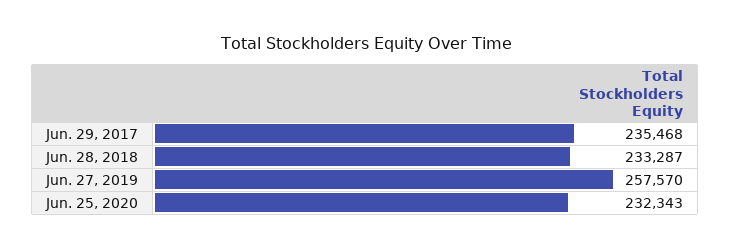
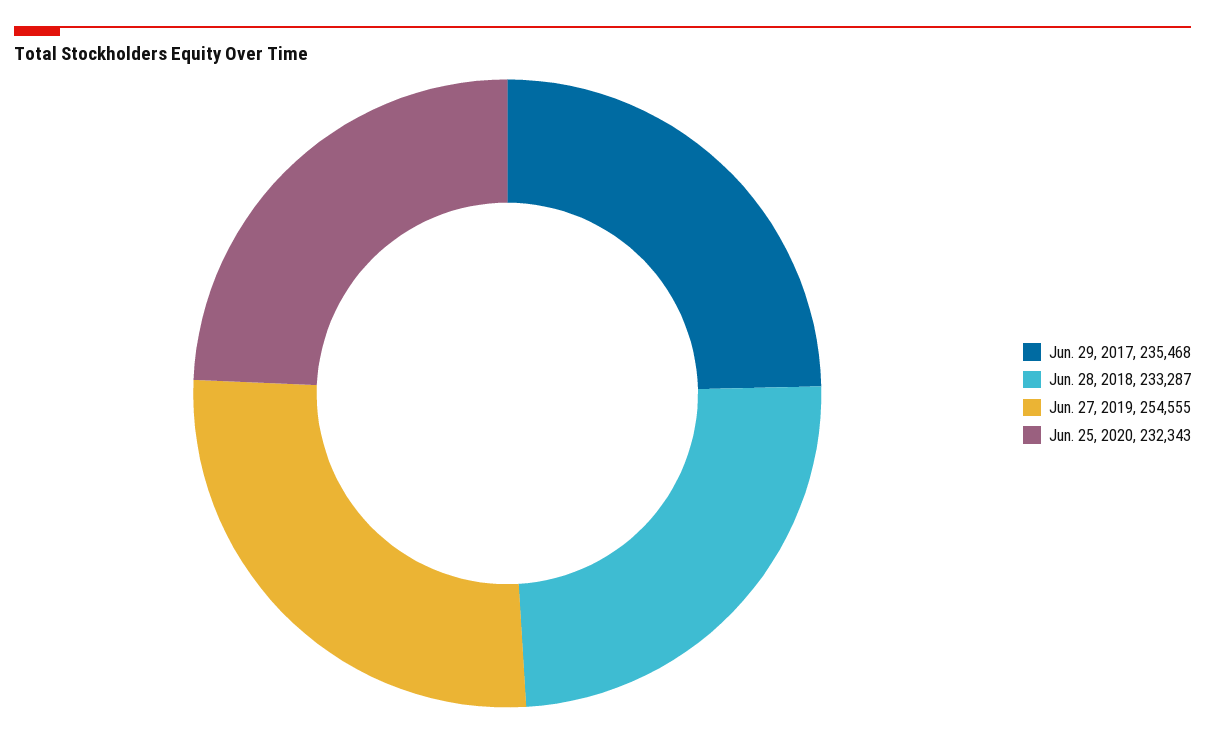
Jun. 27, 2019: 257570 -> 254555

